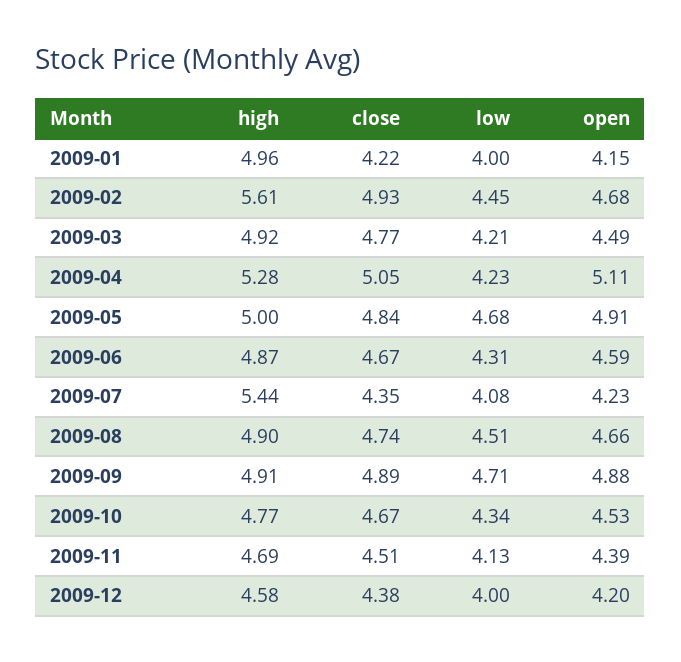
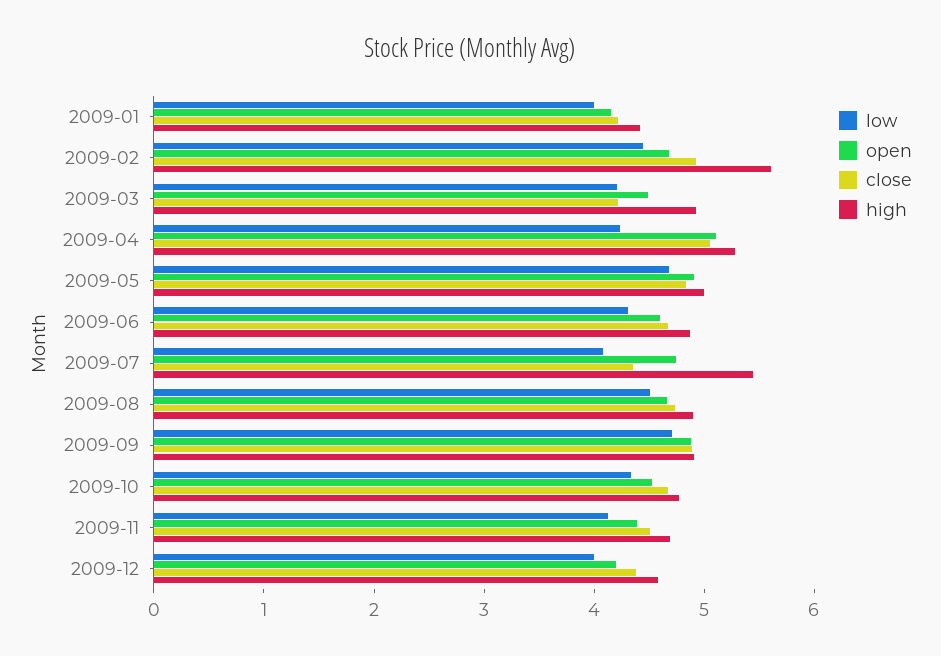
high, 2009-01: 4.96 -> 4.4
close, 2009-03: 4.77 -> 4.2
open, 2009-07: 4.23 -> 4.8

